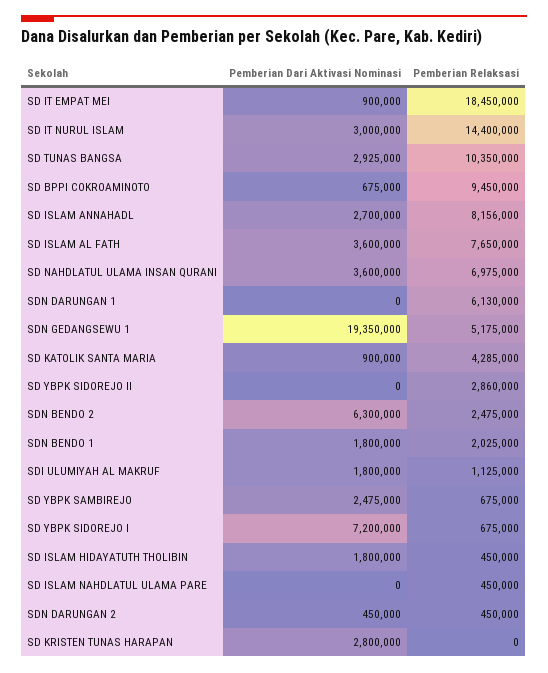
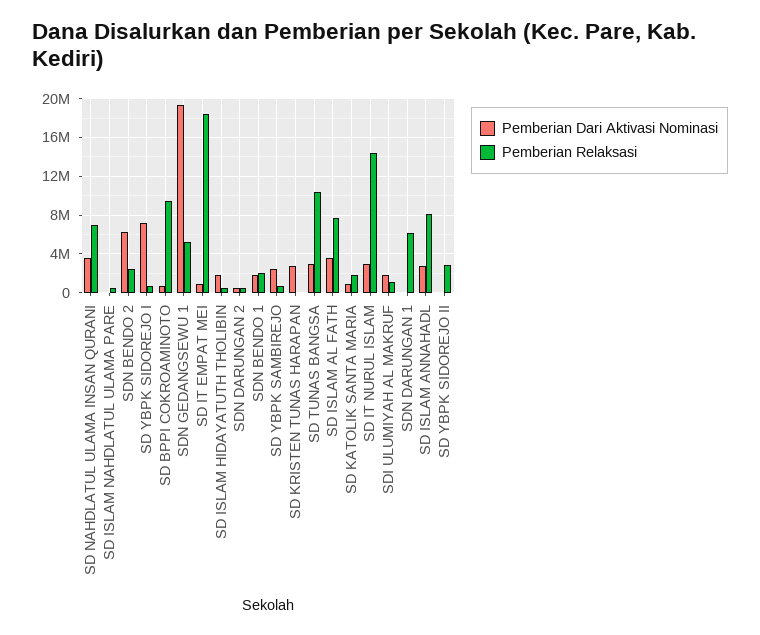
Pemberian Relaksasi, SD KATOLIK SANTA MARIA: 4285000 -> 2000000

